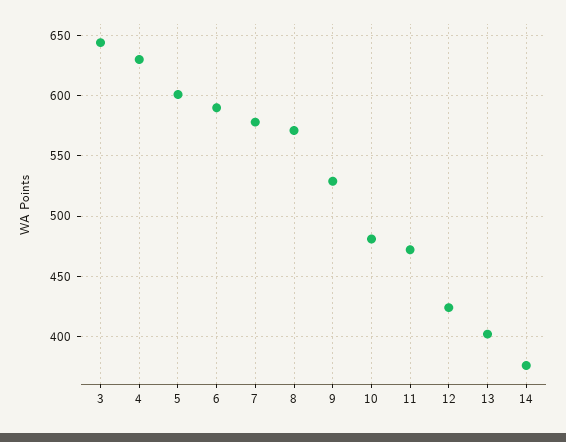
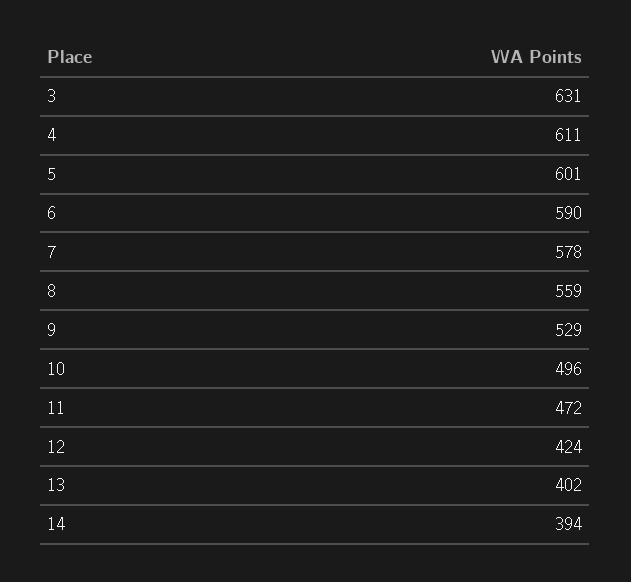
3: 645 -> 631
4: 630 -> 611
8: 570 -> 559
10: 480 -> 496
14: 375 -> 394

